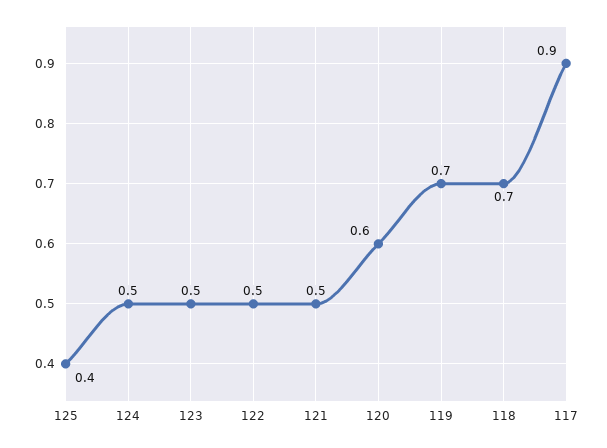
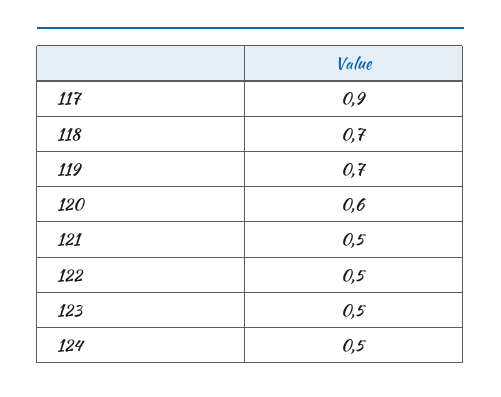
125: 0.4 -> none

